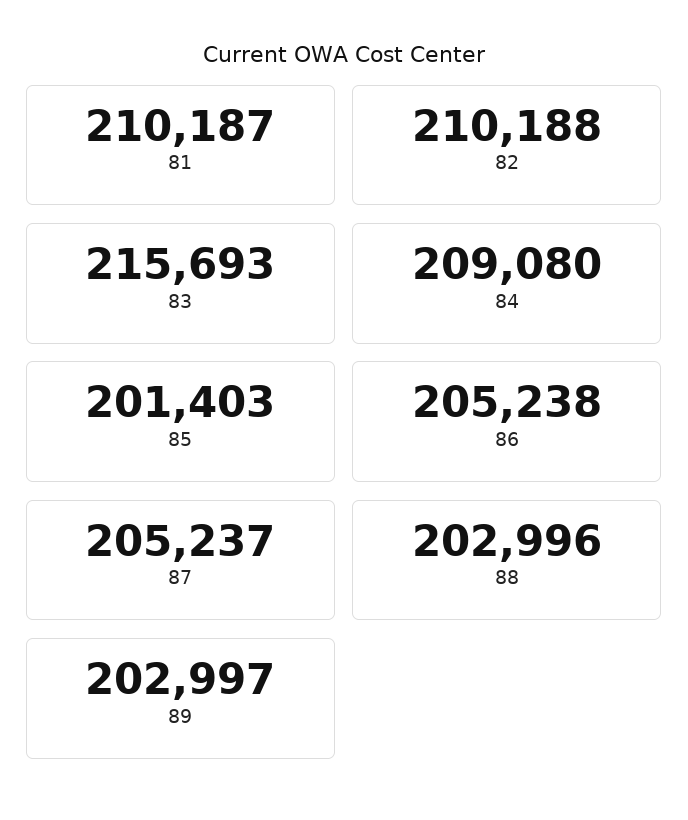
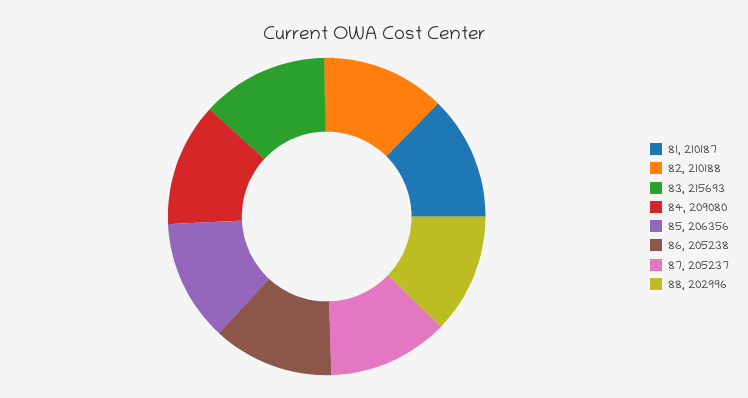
85: 201403 -> 206356
89: 202997 -> none

